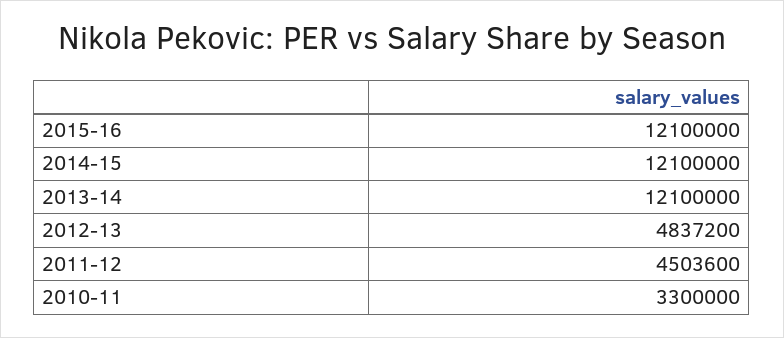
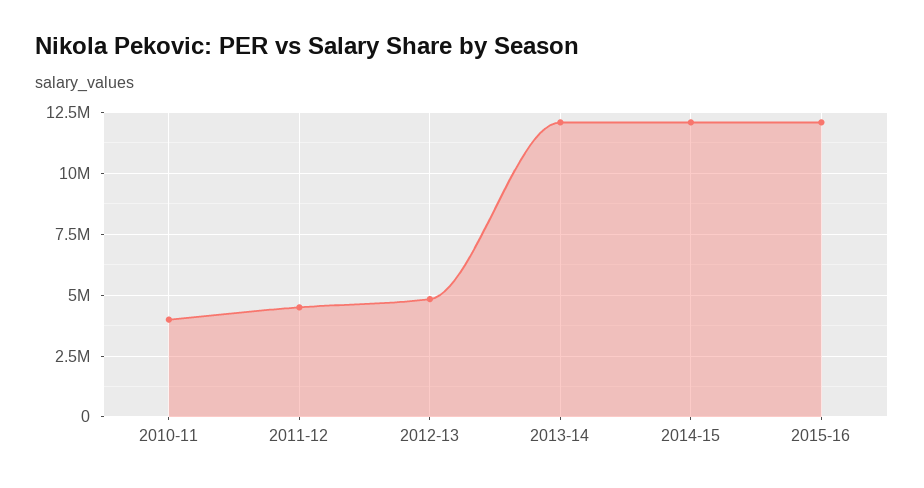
2010-11: 3300000 -> 4000000

